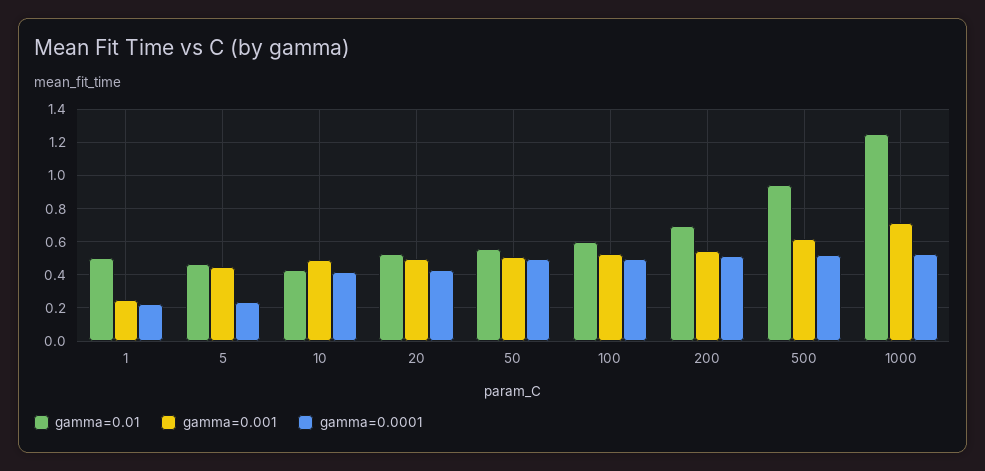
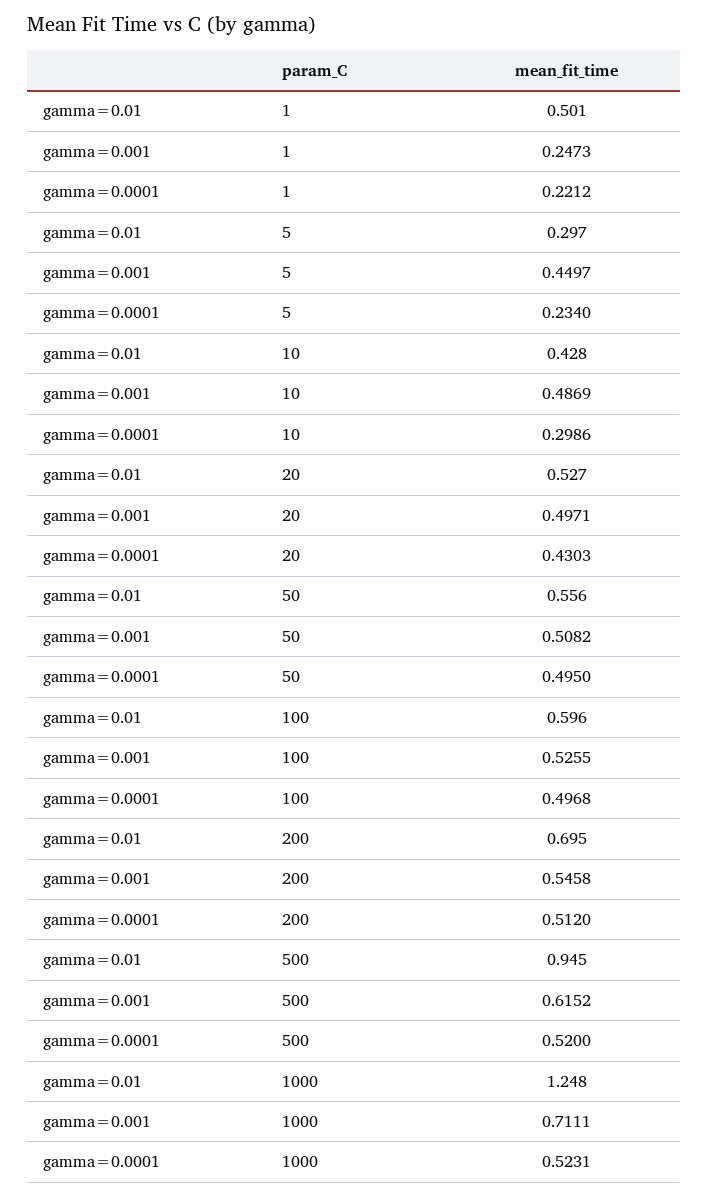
gamma=0.01, 5: 0.45 -> 0.297
gamma=0.0001, 10: 0.4 -> 0.2986

